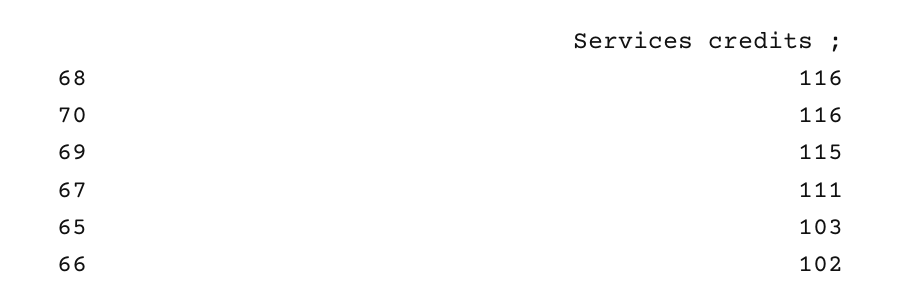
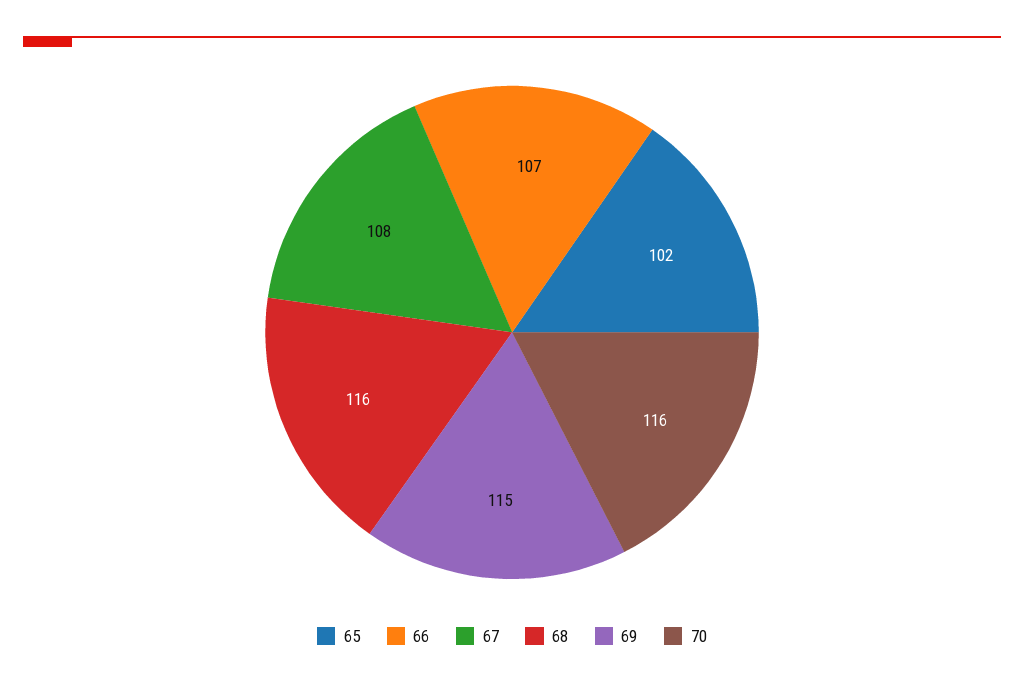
67: 111 -> 108
65: 103 -> 102
66: 102 -> 107

